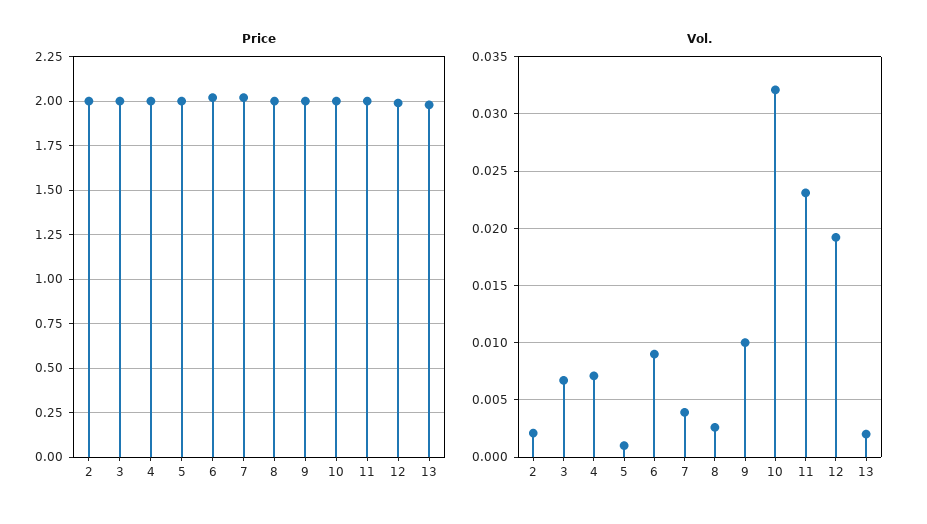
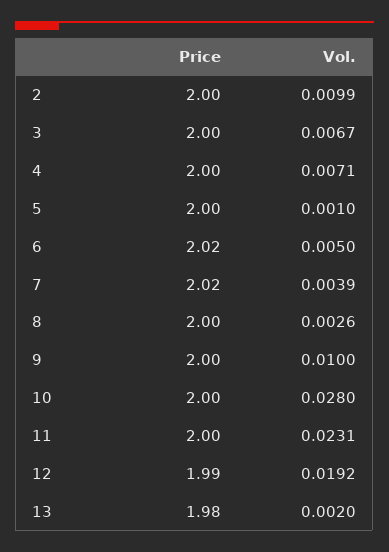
Vol., 2: 0.002 -> 0.0099
Vol., 6: 0.009 -> 0.005
Vol., 10: 0.032 -> 0.028

